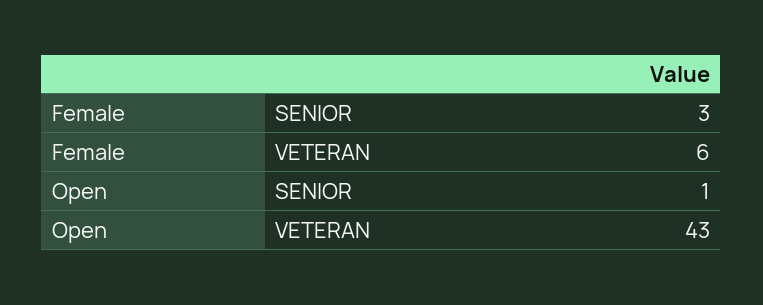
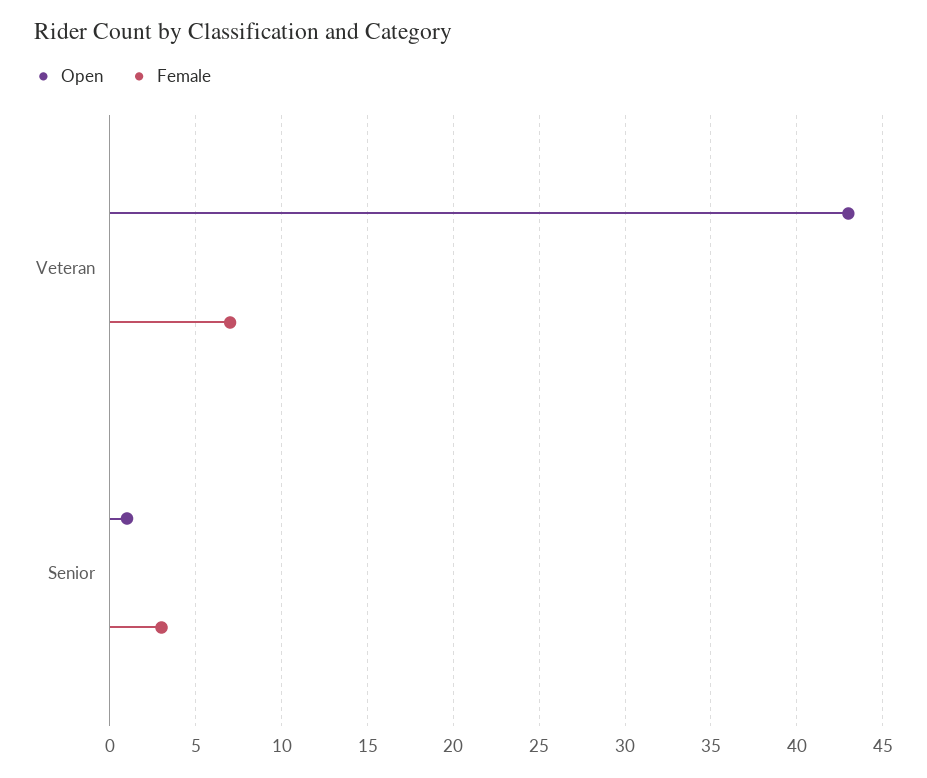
Female, VETERAN: 6 -> 7

